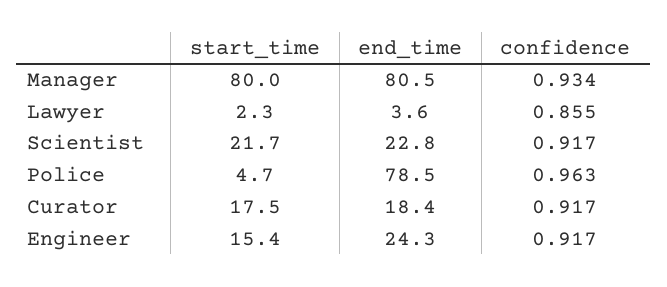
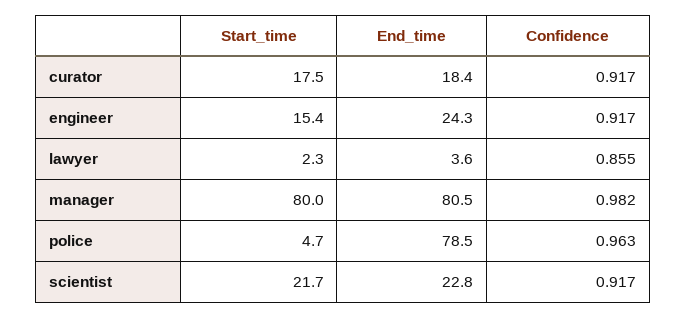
confidence, Manager: 0.934 -> 0.982

